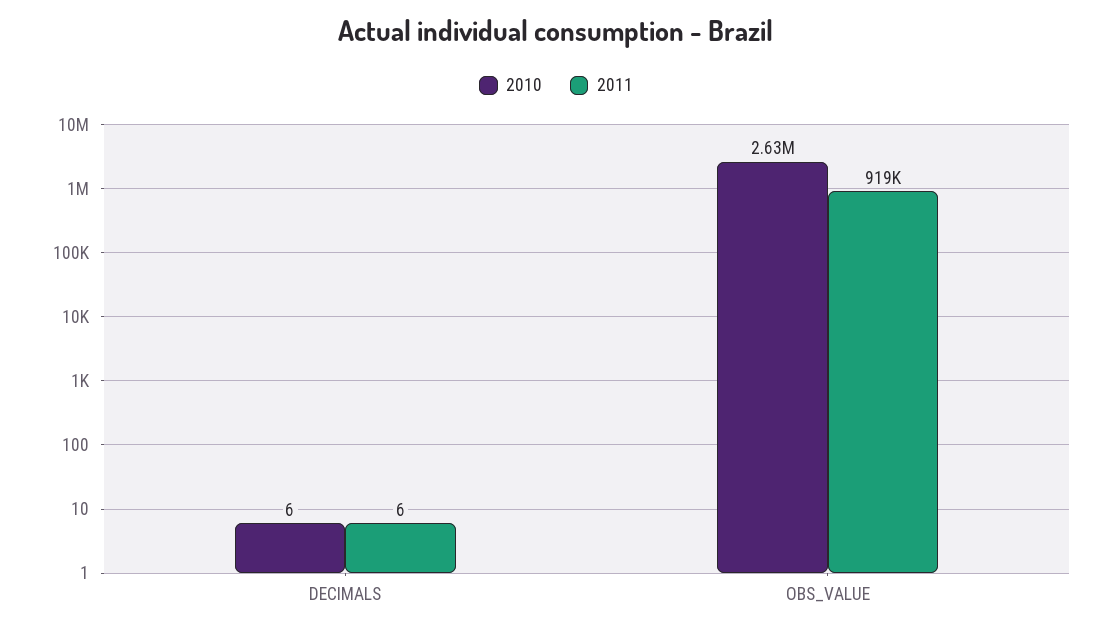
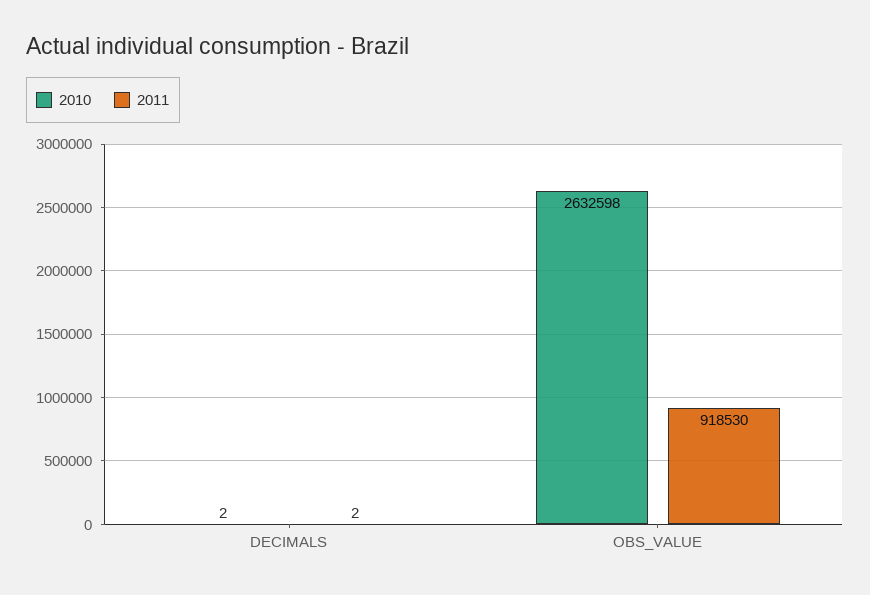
2010, DECIMALS: 6 -> 2
2011, DECIMALS: 6 -> 2

